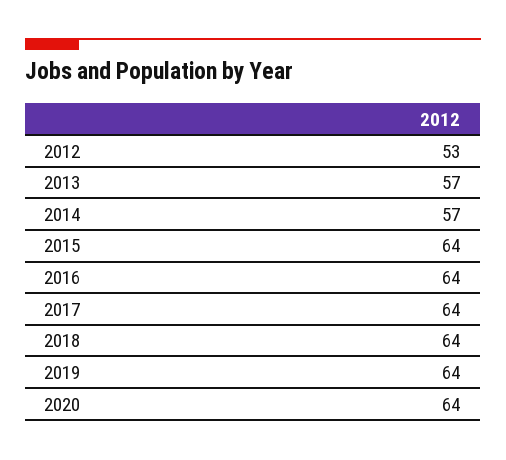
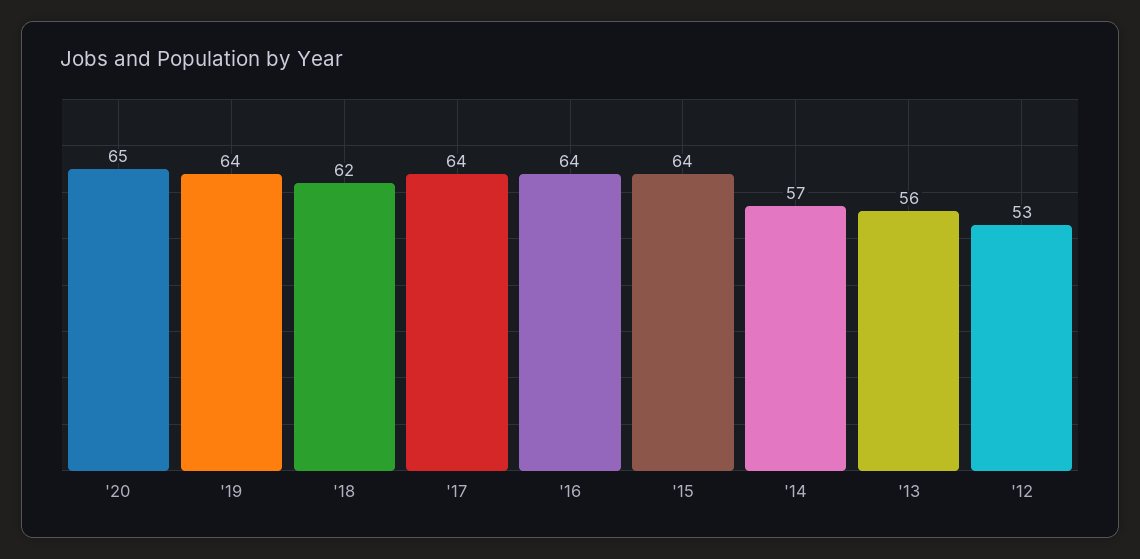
2013: 57 -> 56
2018: 64 -> 62
2020: 64 -> 65

